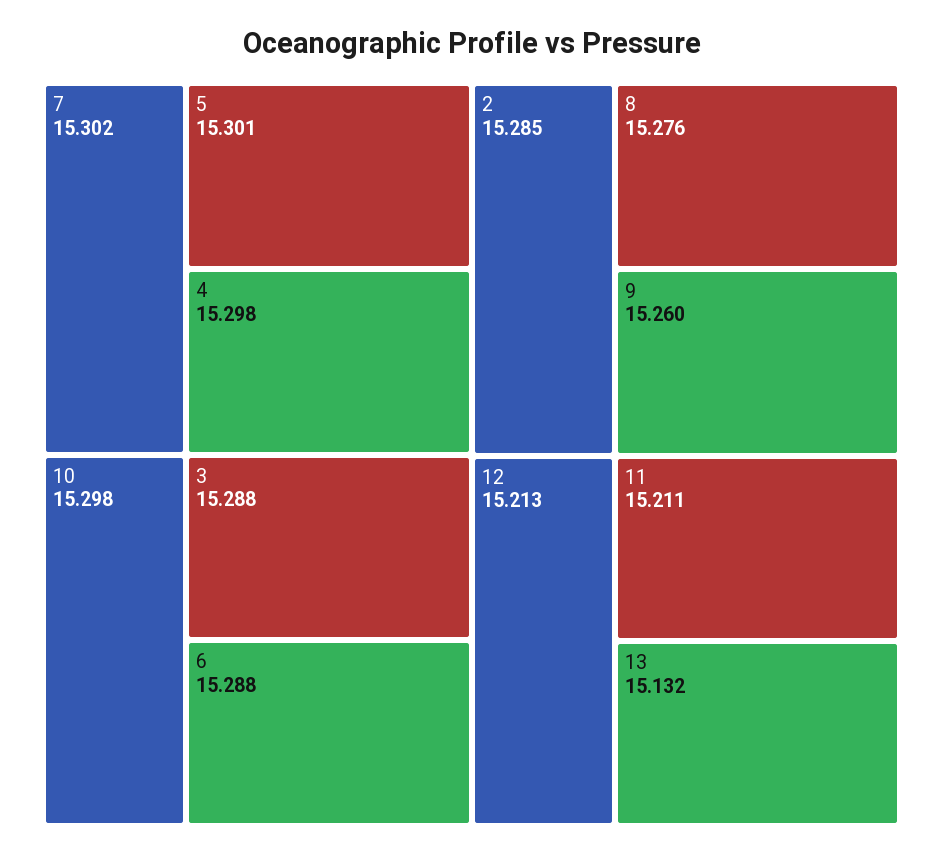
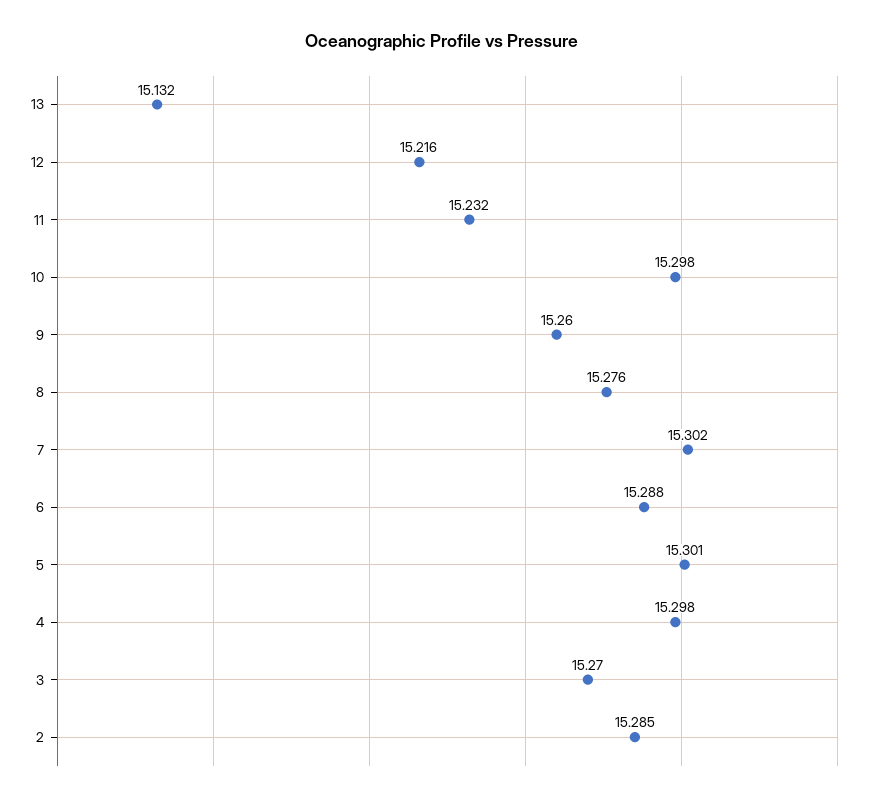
3: 15.288 -> 15.27
12: 15.213 -> 15.216
11: 15.211 -> 15.232

